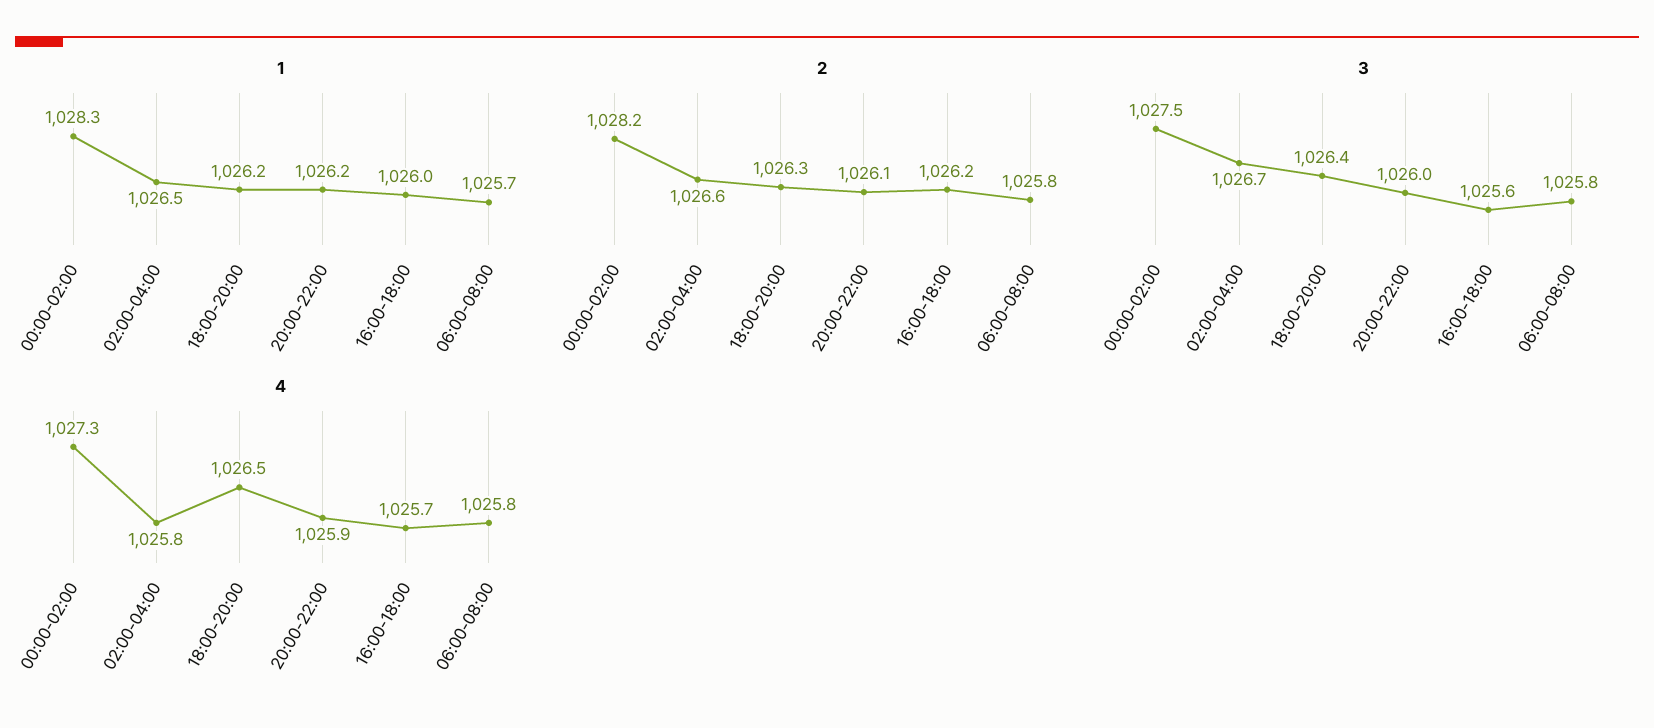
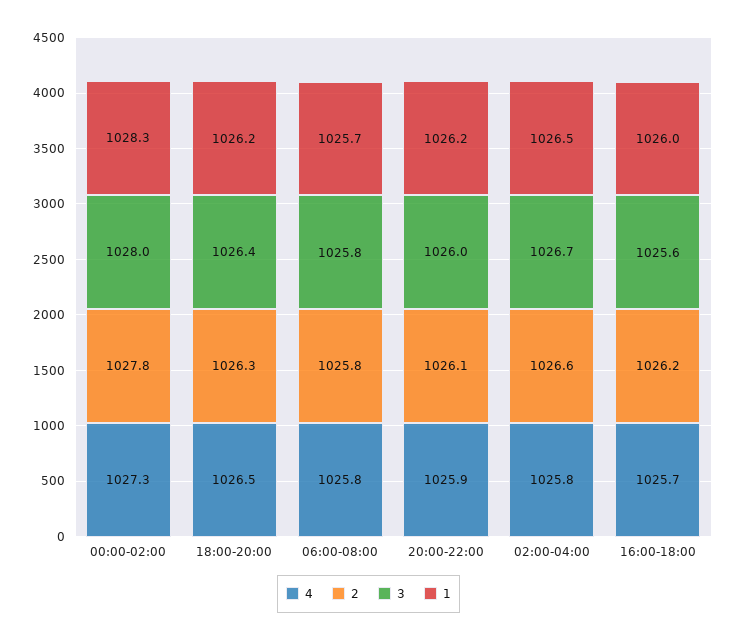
2, 00:00-02:00: 1028.2 -> 1027.8
3, 00:00-02:00: 1027.5 -> 1028

